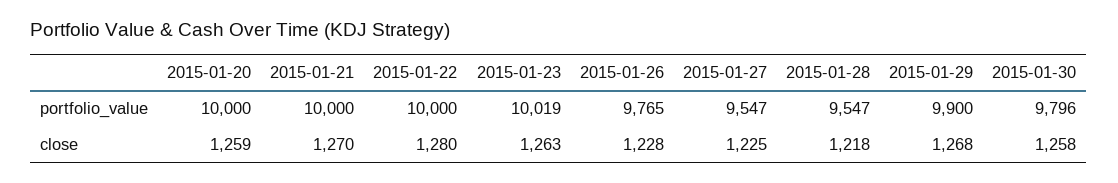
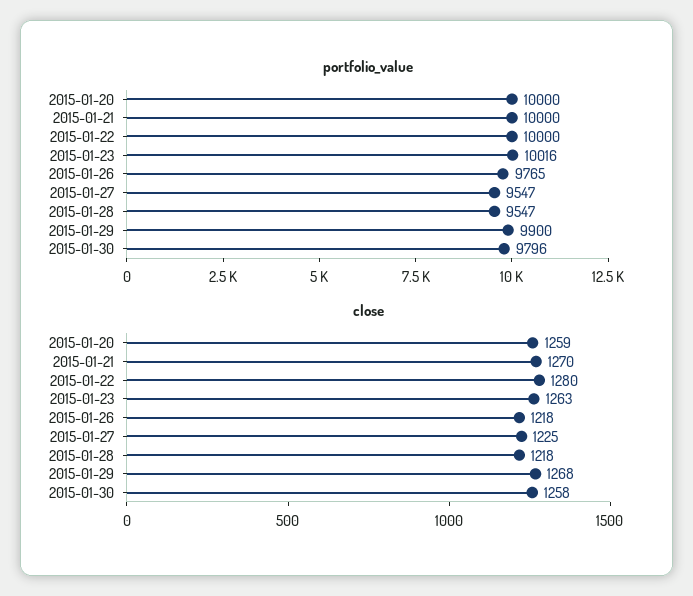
portfolio_value, 2015-01-23: 10019 -> 10016
close, 2015-01-26: 1228 -> 1218

